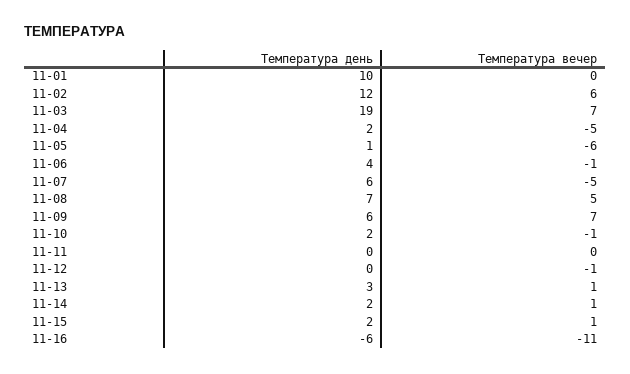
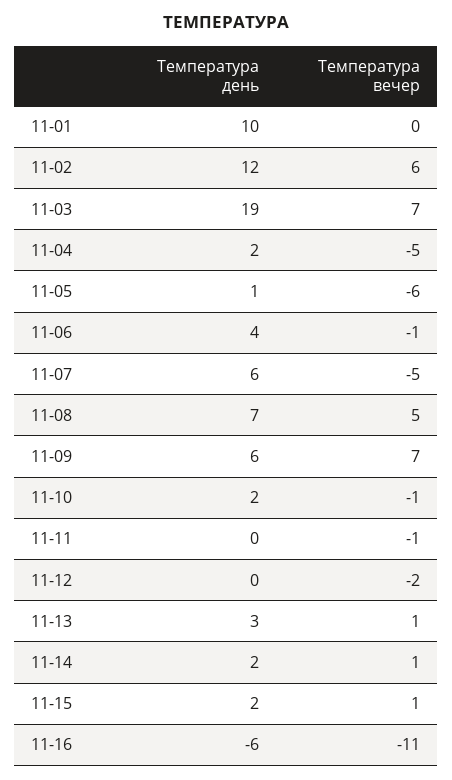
Температура вечер, 11-11: 0 -> -1
Температура вечер, 11-12: -1 -> -2

